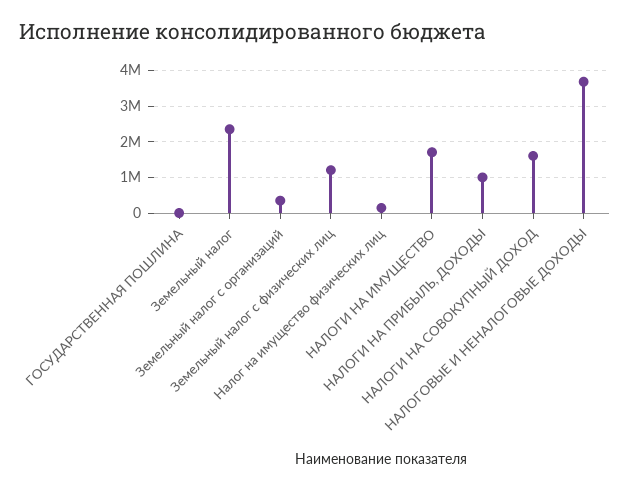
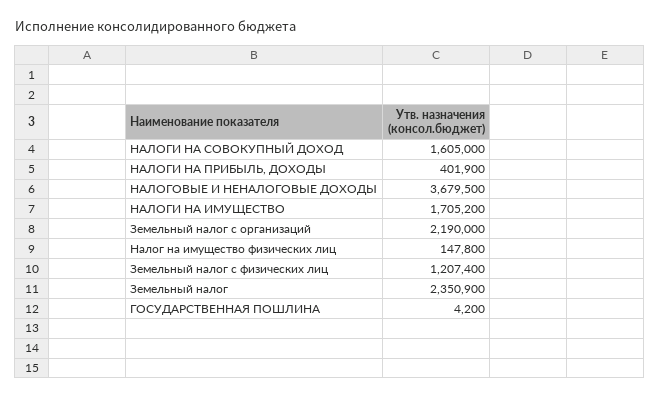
Земельный налог с организаций: 400000 -> 2190000
НАЛОГИ НА ПРИБЫЛЬ, ДОХОДЫ: 1000000 -> 401900

